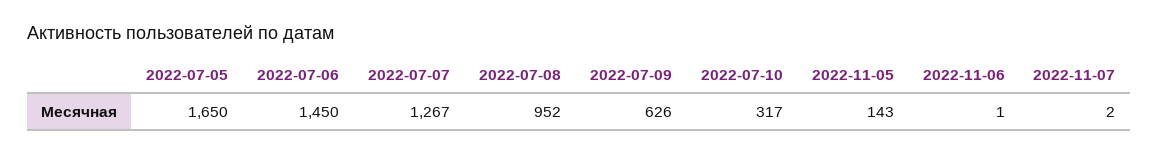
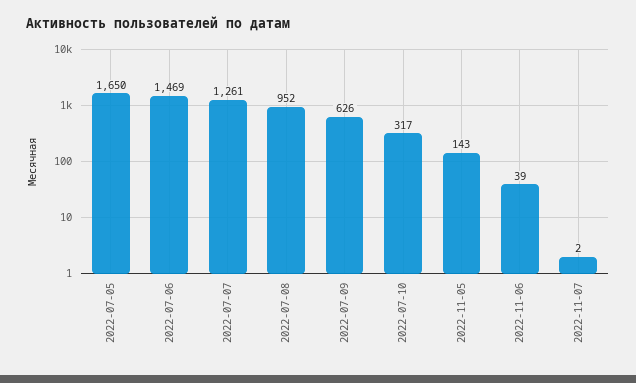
2022-07-06: 1450 -> 1469
2022-07-07: 1267 -> 1261
2022-11-06: 1 -> 39

